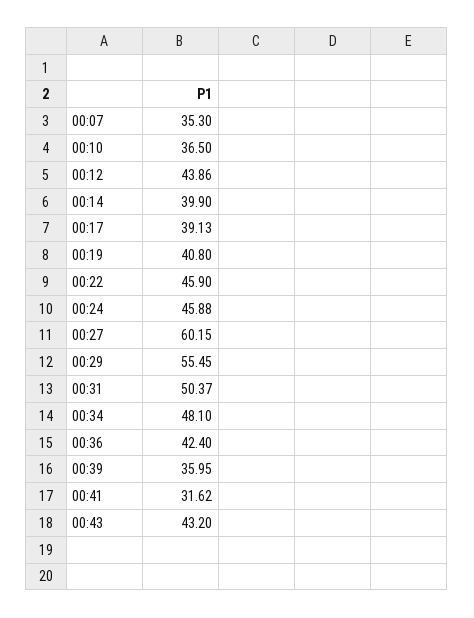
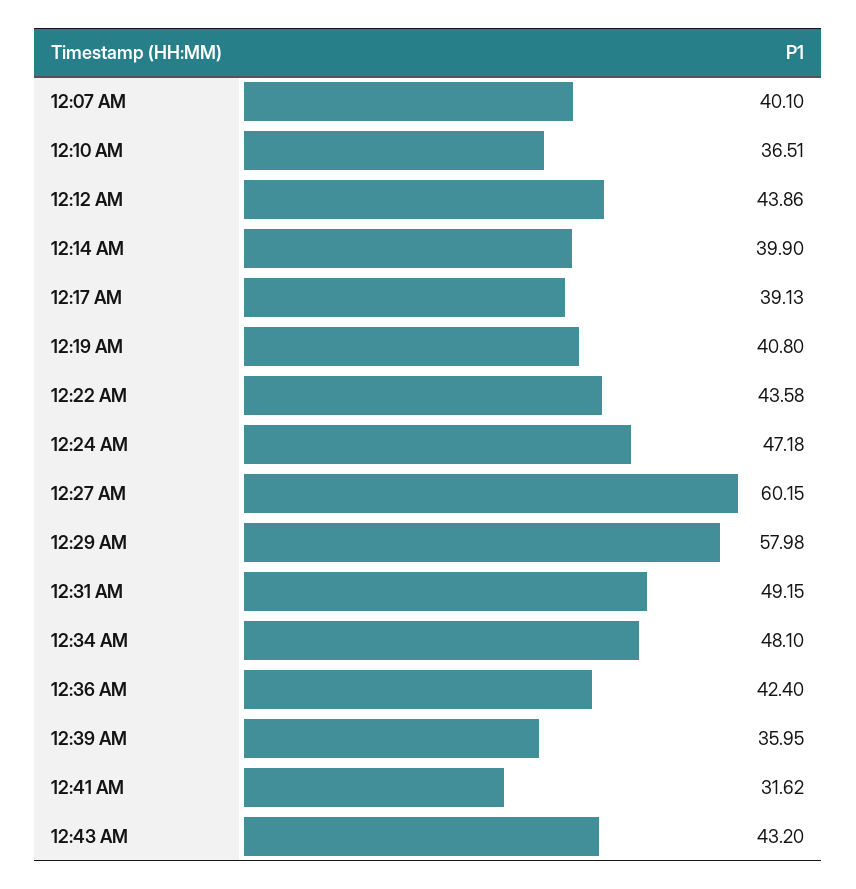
00:07: 35.3 -> 40.1
00:10: 36.5 -> 36.51
00:22: 45.9 -> 43.58
00:24: 45.88 -> 47.18
00:29: 55.45 -> 57.98
00:31: 50.37 -> 49.15

